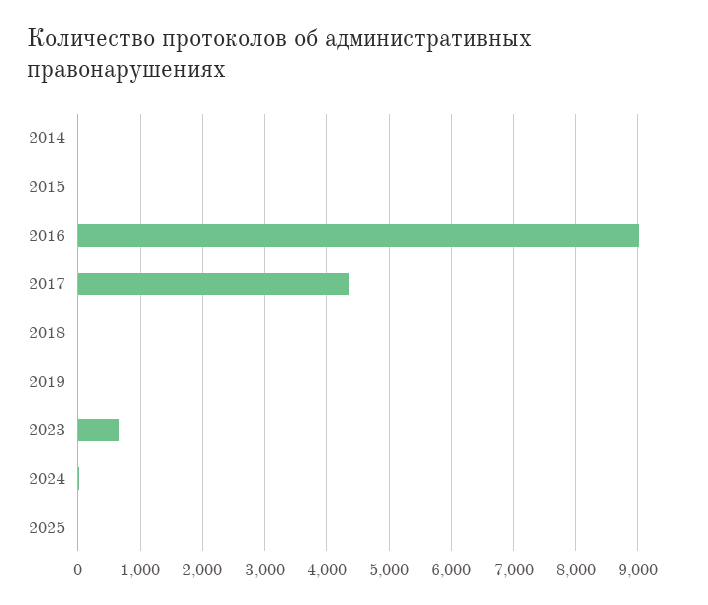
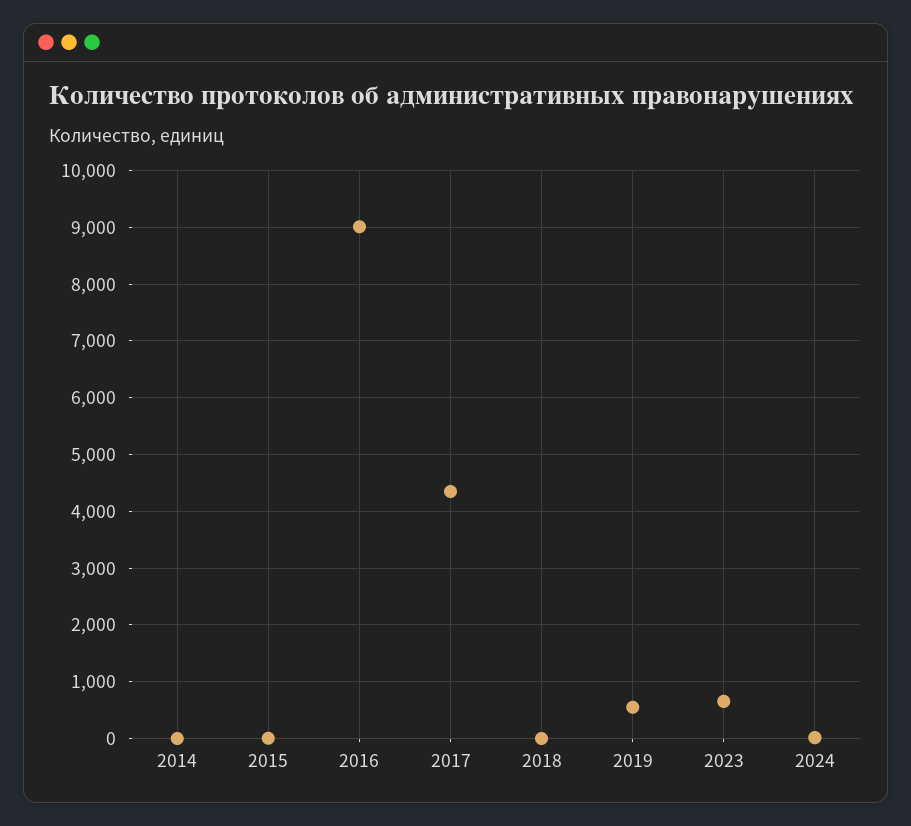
2019: 0 -> 600
2025: 0 -> none

